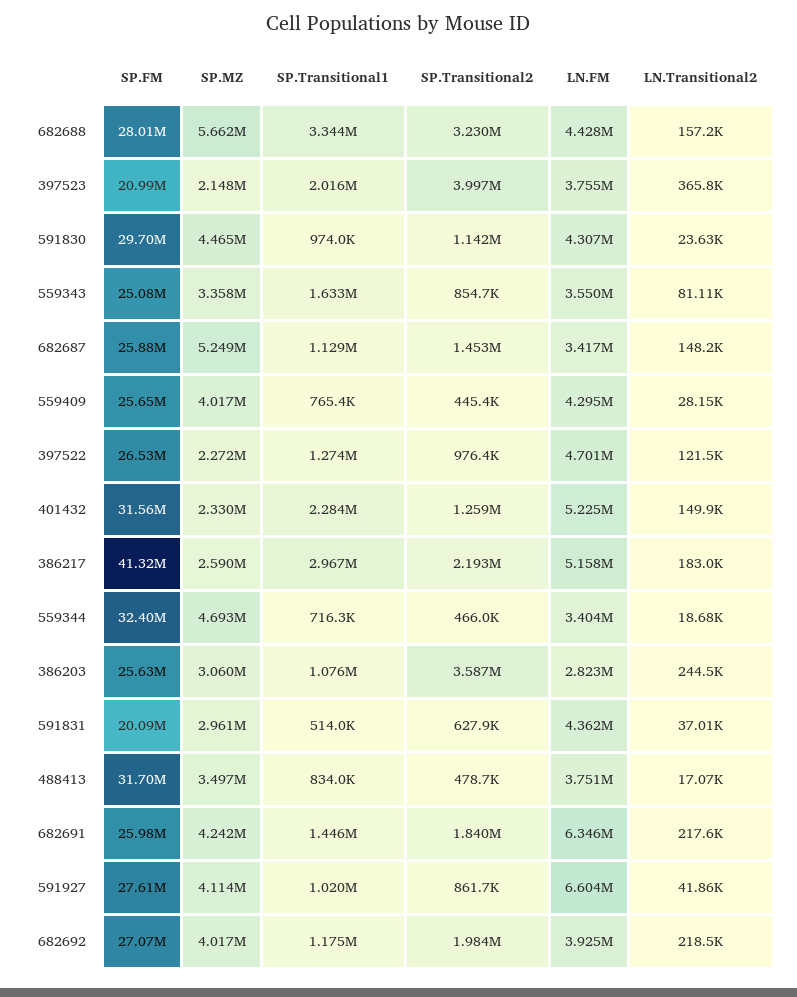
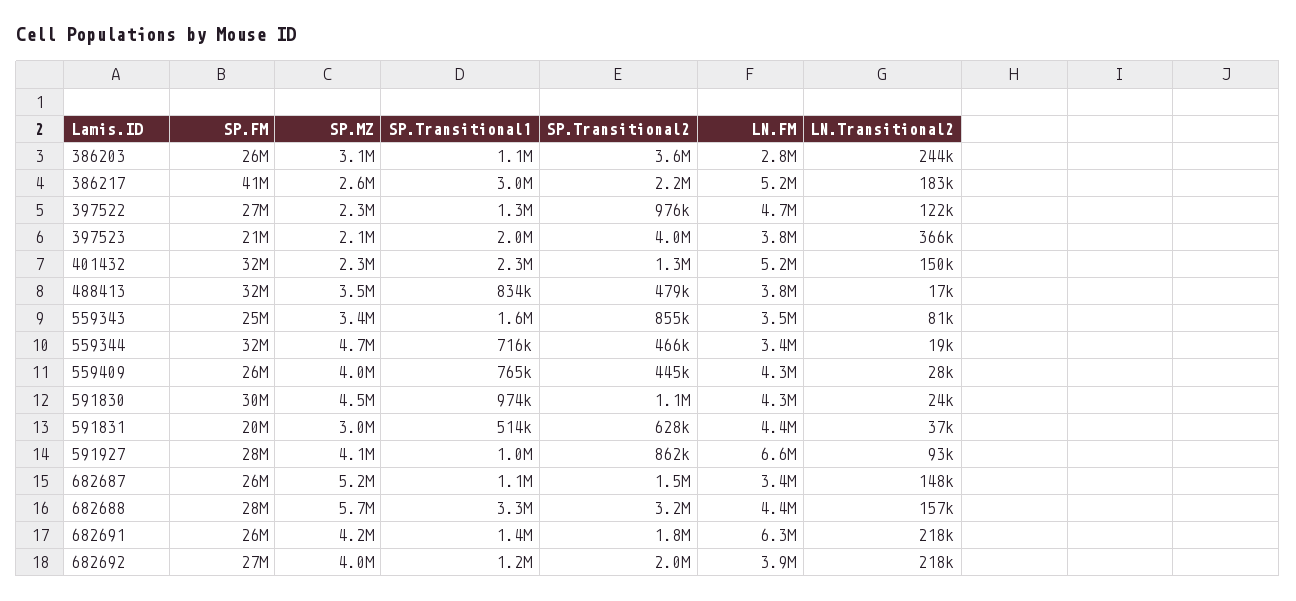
LN.Transitional2, 591927: 41860 -> 93000

